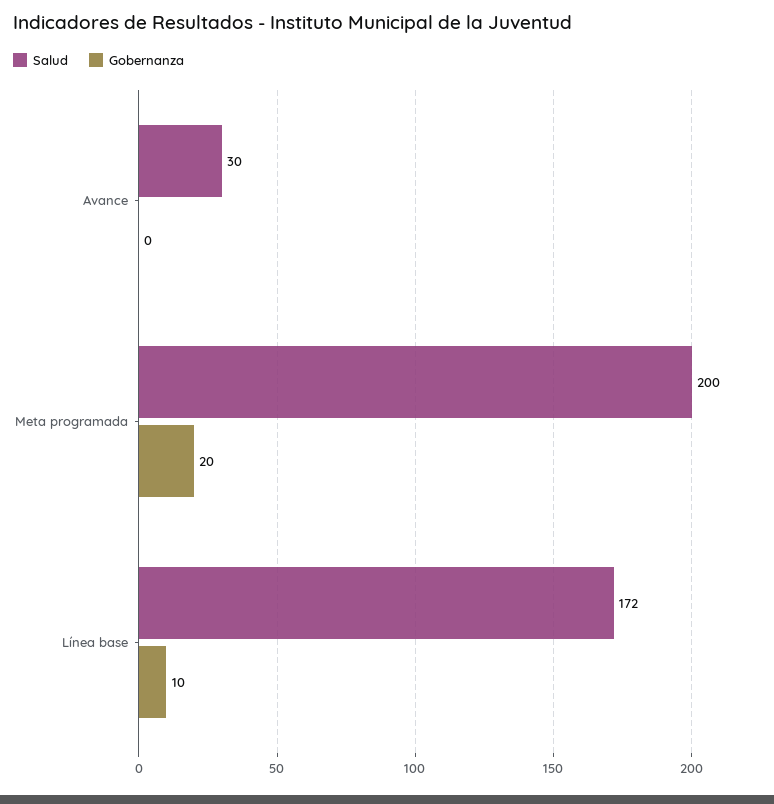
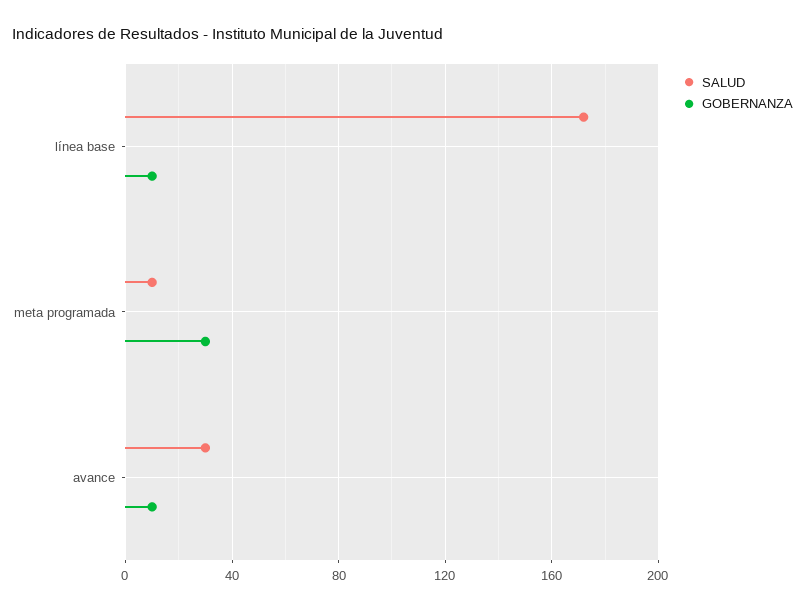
Gobernanza, Avance: 0 -> 10
Salud, Meta programada: 200 -> 10
Gobernanza, Meta programada: 20 -> 30

